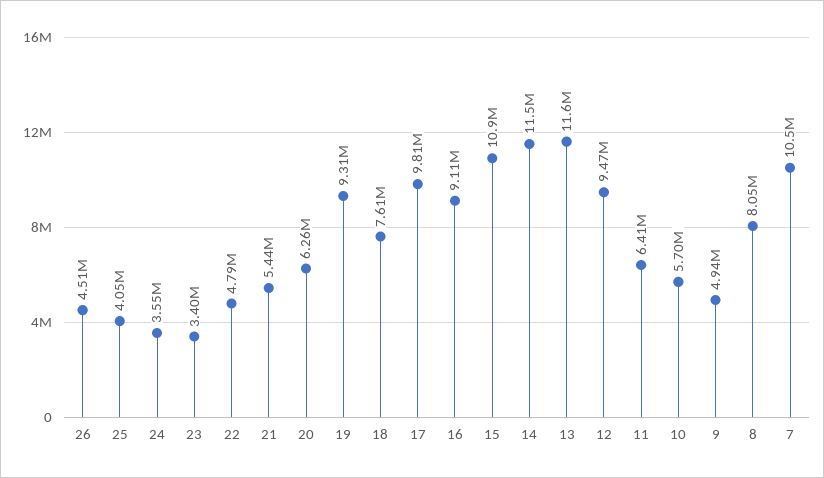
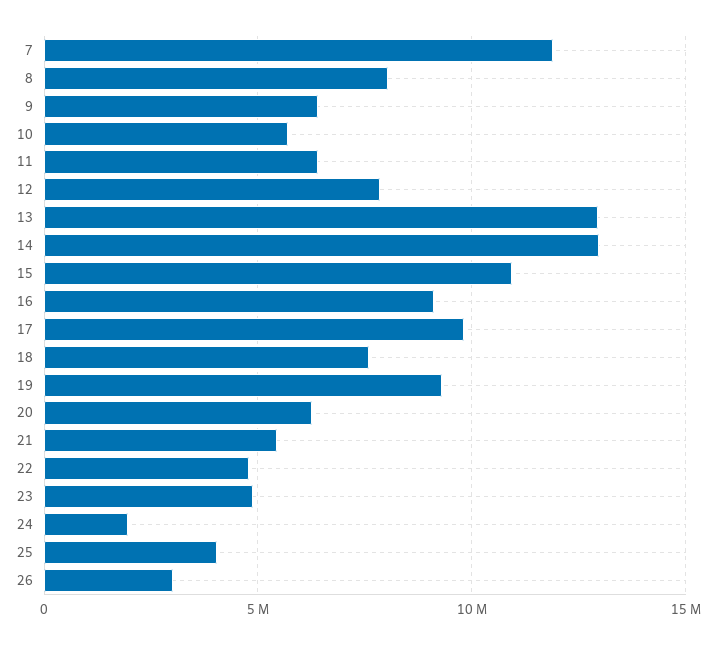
26: 4510000 -> 3000000
24: 3550000 -> 2000000
23: 3400000 -> 5000000
14: 11500000 -> 13000000
13: 11600000 -> 13000000
12: 9470000 -> 8000000
9: 4940000 -> 6500000
7: 10500000 -> 12000000

